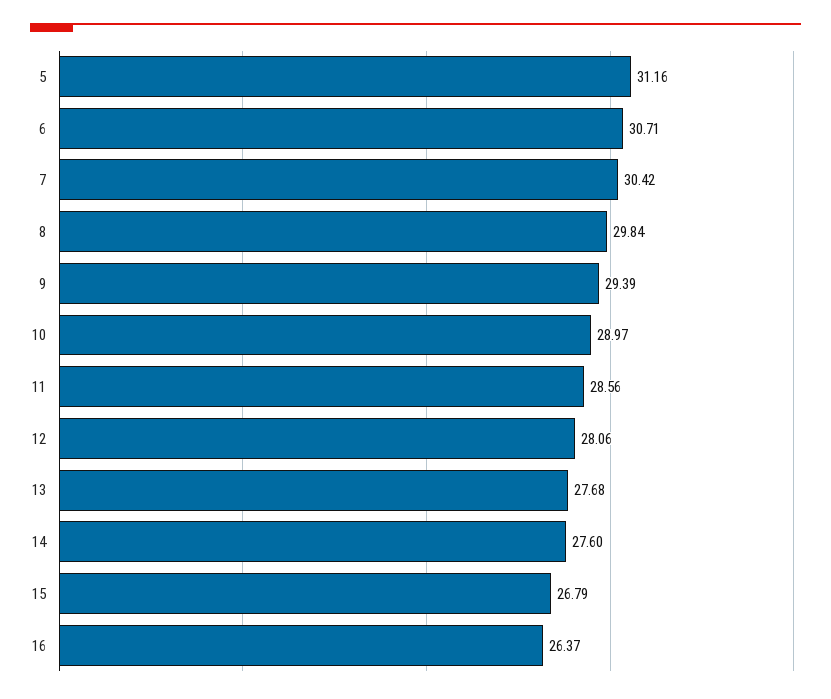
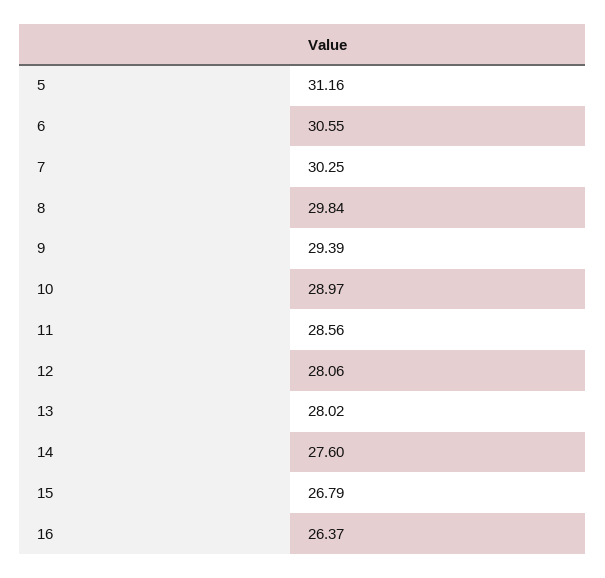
6: 30.71 -> 30.55
7: 30.42 -> 30.25
13: 27.68 -> 28.02

